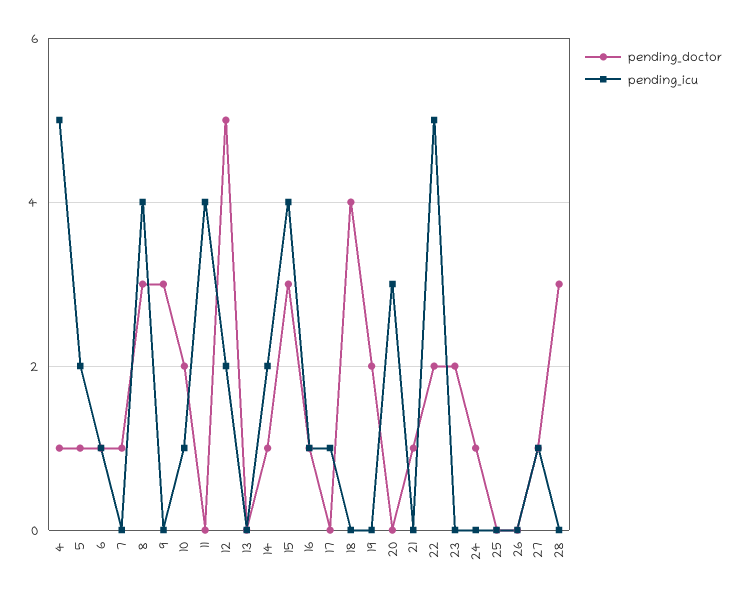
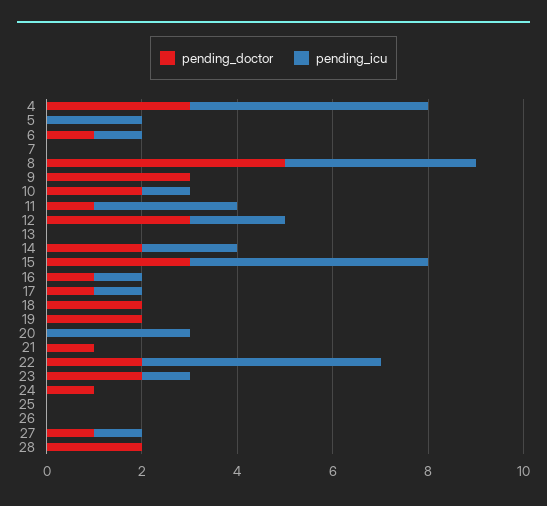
pending_doctor, 4: 1 -> 3
pending_doctor, 5: 1 -> 0
pending_doctor, 7: 1 -> 0
pending_doctor, 8: 3 -> 5
pending_doctor, 11: 0 -> 1
pending_icu, 11: 4 -> 3
pending_doctor, 12: 5 -> 3
pending_doctor, 14: 1 -> 2
pending_icu, 15: 4 -> 5
pending_doctor, 17: 0 -> 1
pending_doctor, 18: 4 -> 2
pending_icu, 23: 0 -> 1
pending_doctor, 28: 3 -> 2

